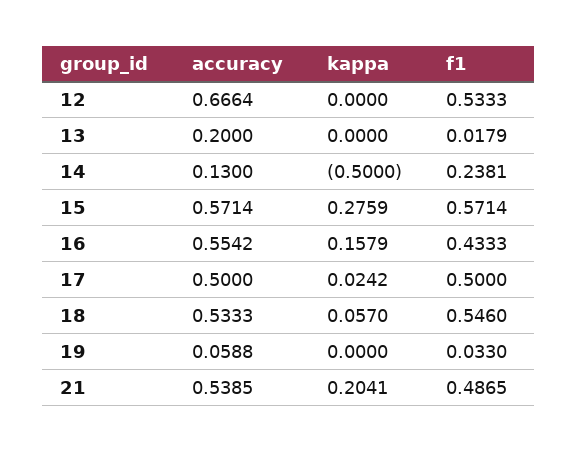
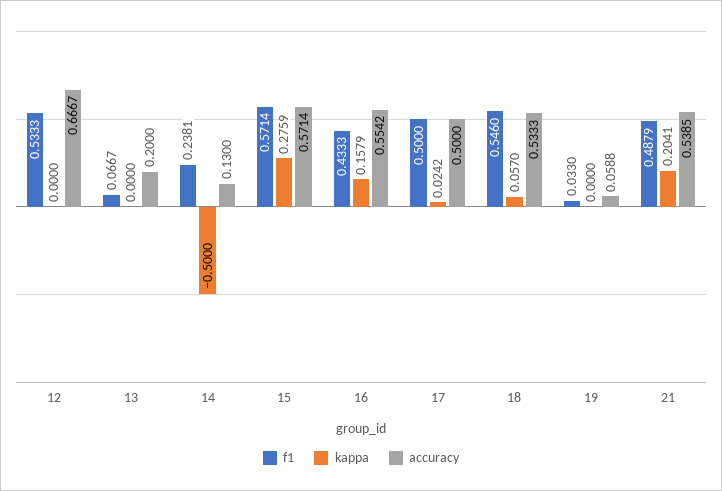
accuracy, 12: 0.6664 -> 0.6667
f1, 13: 0.0179 -> 0.0667
f1, 21: 0.4865 -> 0.4879

